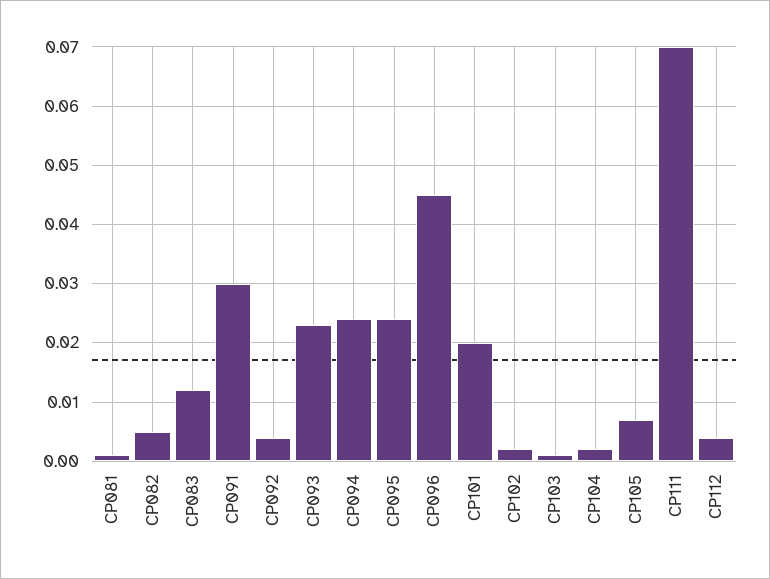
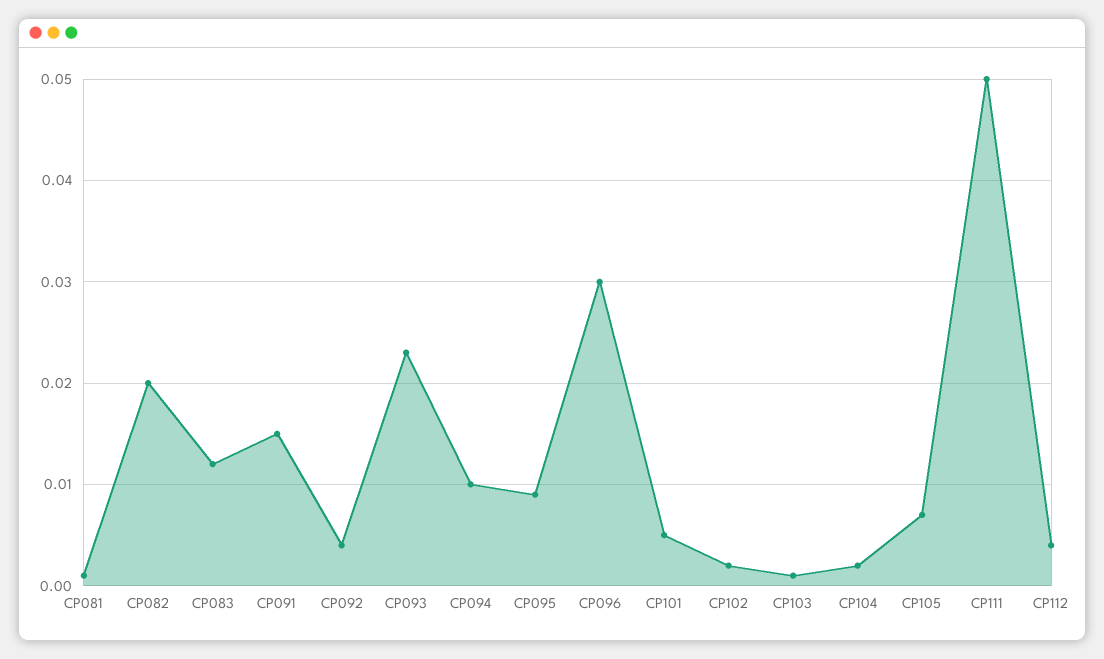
CP082: 0.005 -> 0.02
CP091: 0.03 -> 0.015
CP094: 0.025 -> 0.01
CP095: 0.025 -> 0.009
CP096: 0.045 -> 0.03
CP101: 0.02 -> 0.005
CP111: 0.07 -> 0.05

